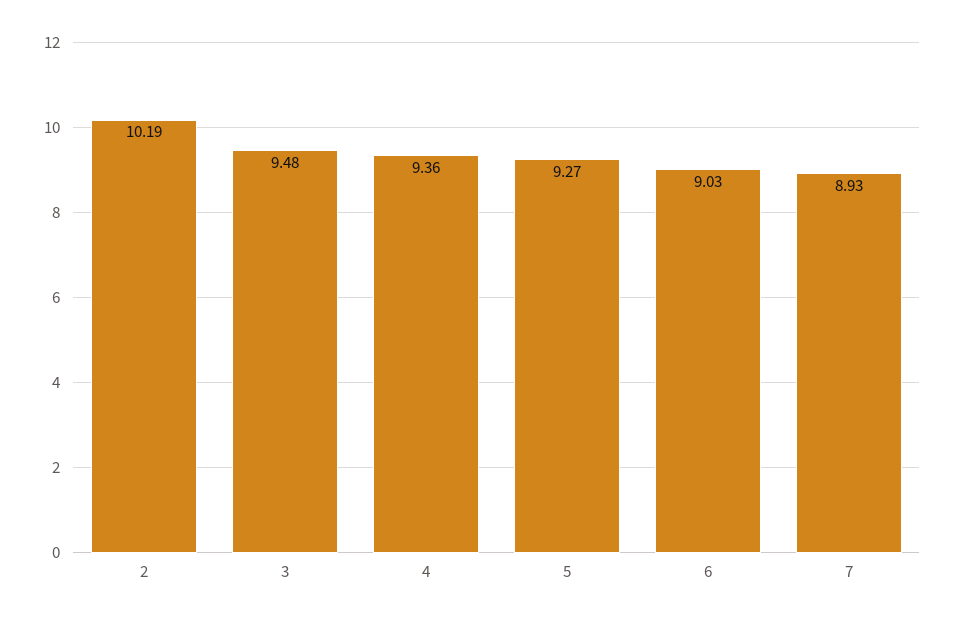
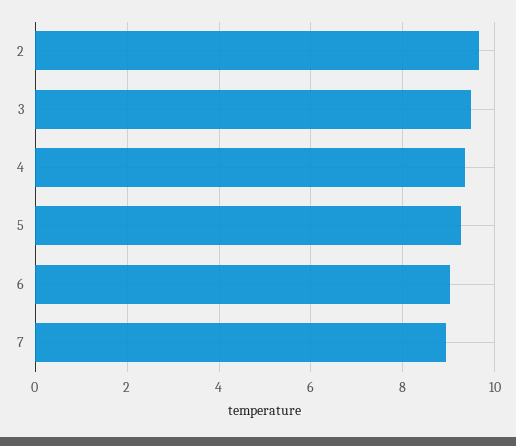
2: 10.19 -> 9.6

